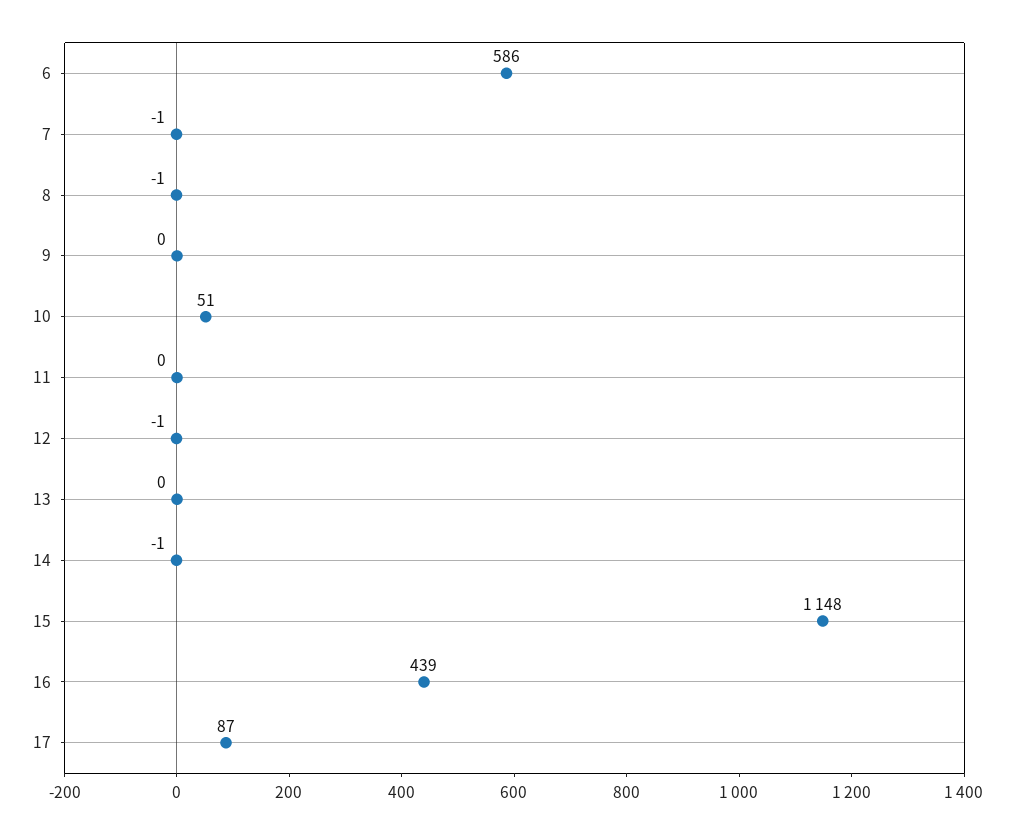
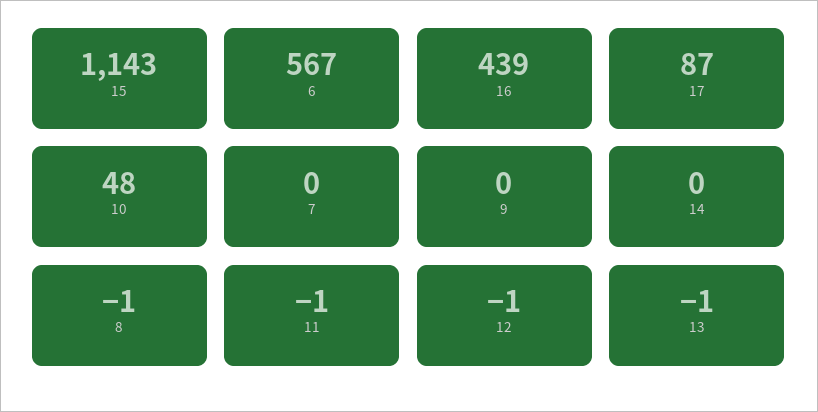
6: 586 -> 567
7: -1 -> 0
10: 51 -> 48
11: 0 -> -1
13: 0 -> -1
14: -1 -> 0
15: 1148 -> 1143

